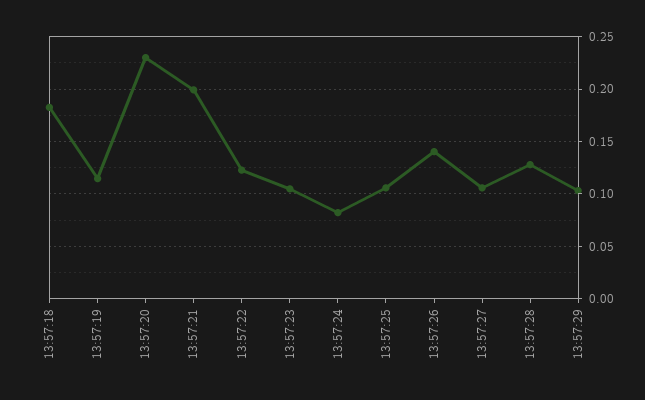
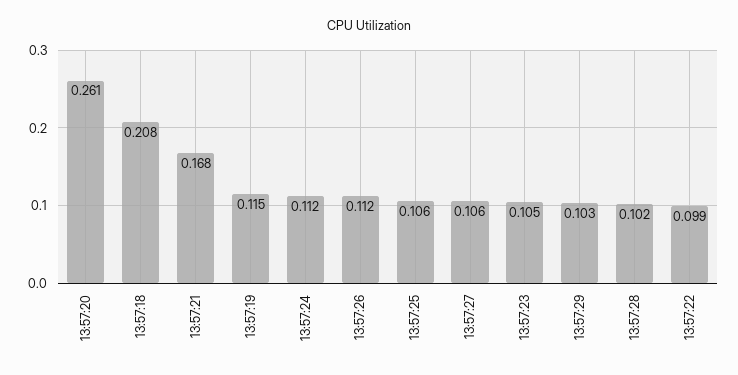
13:57:18: 0.18 -> 0.208
13:57:20: 0.23 -> 0.261
13:57:21: 0.2 -> 0.168
13:57:22: 0.12 -> 0.099
13:57:24: 0.08 -> 0.112
13:57:26: 0.14 -> 0.112
13:57:28: 0.13 -> 0.102

